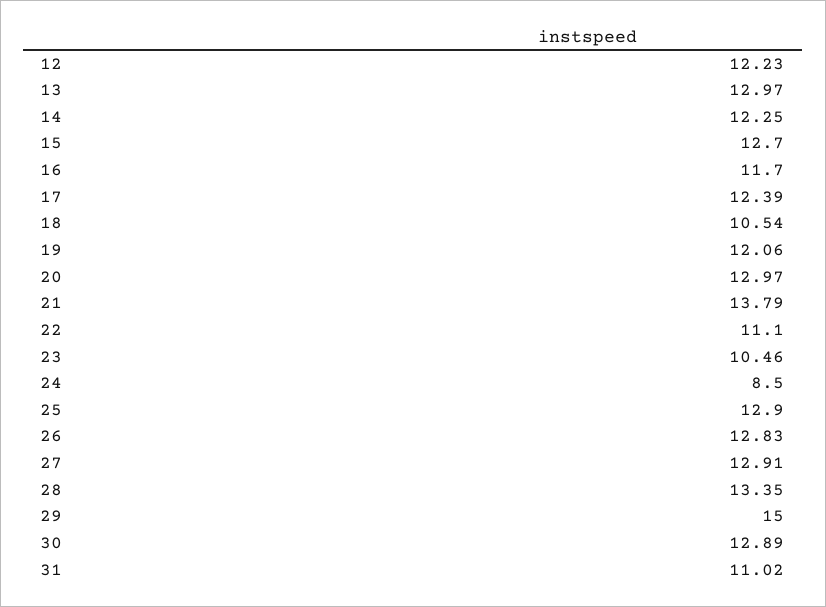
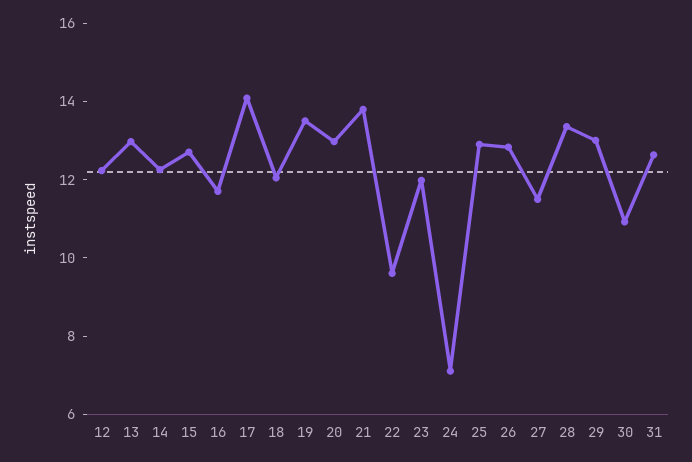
17: 12.39 -> 14
18: 10.54 -> 12
19: 12.06 -> 13.5
22: 11.1 -> 9.5
23: 10.46 -> 12
24: 8.5 -> 7
27: 12.91 -> 11.5
29: 15 -> 13
30: 12.89 -> 11
31: 11.02 -> 12.5

